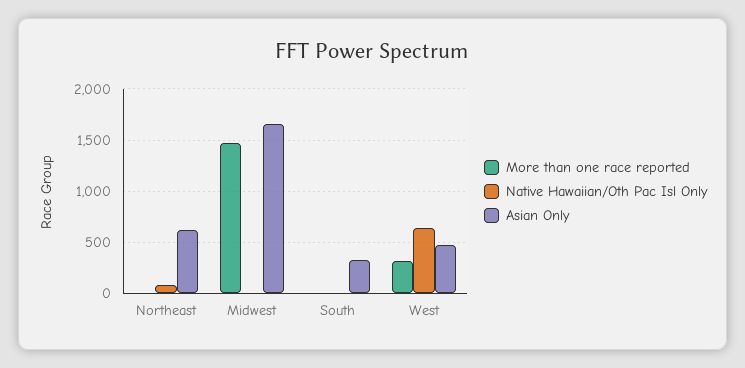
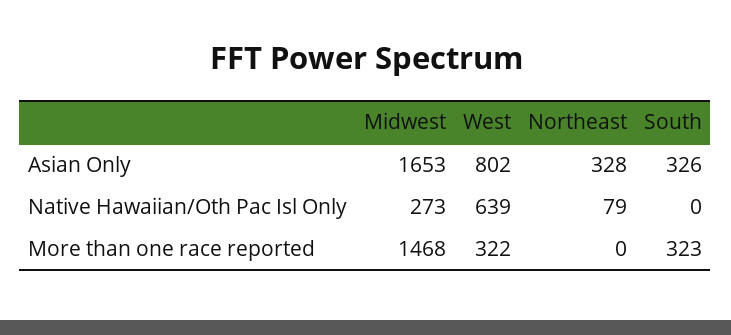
Asian Only, Northeast: 600 -> 328
Native Hawaiian/Oth Pac Isl Only, Midwest: 0 -> 273
More than one race reported, South: 0 -> 323
Asian Only, West: 500 -> 802

